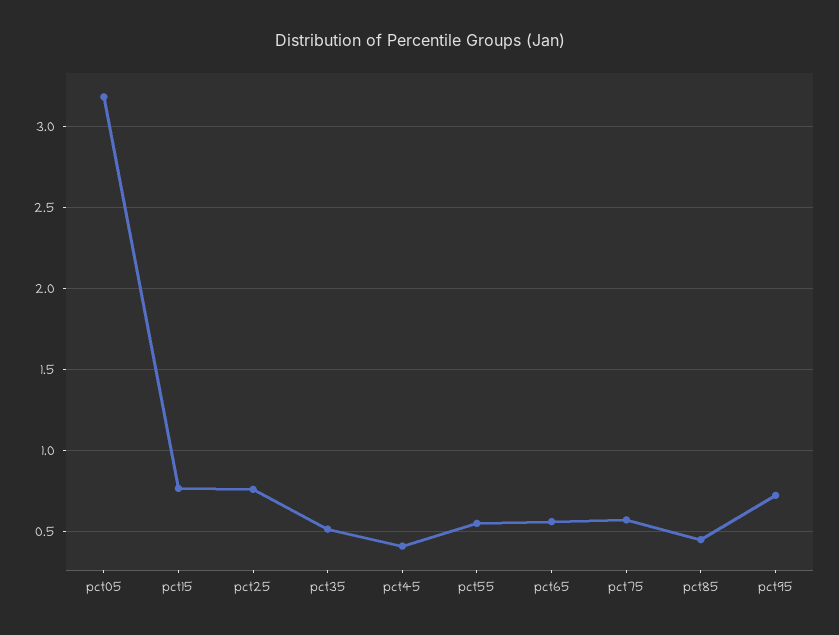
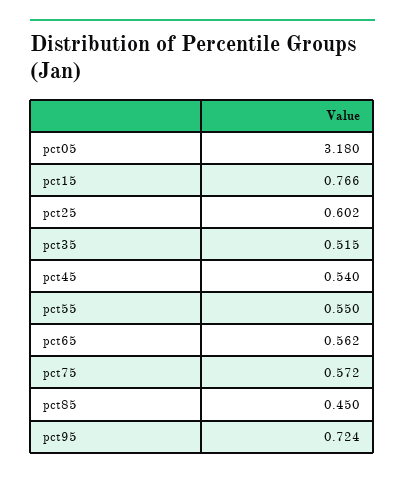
pct25: 0.75 -> 0.602
pct45: 0.4 -> 0.54

